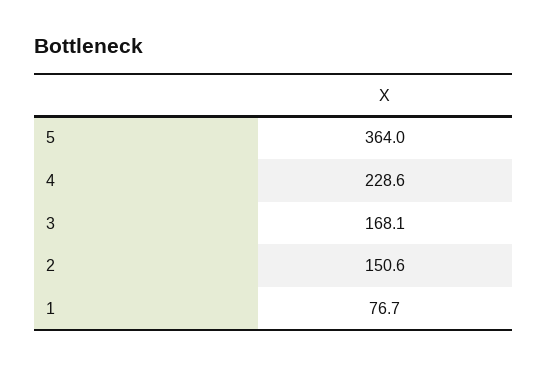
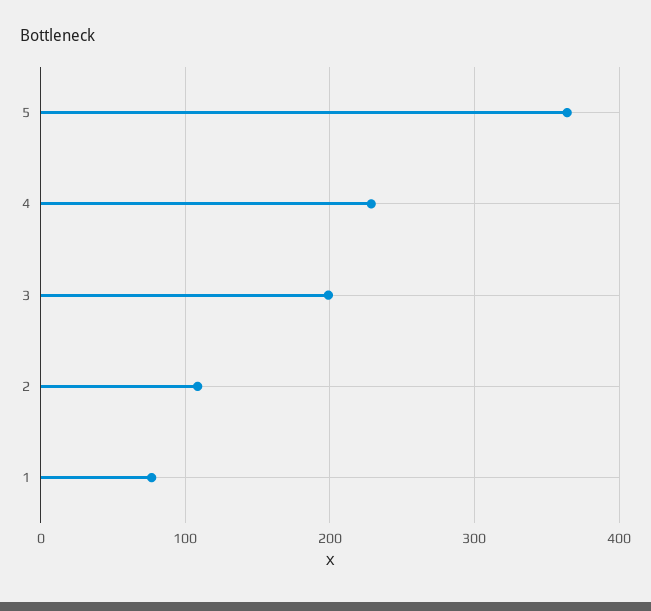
3: 168.1 -> 200
2: 150.6 -> 110

